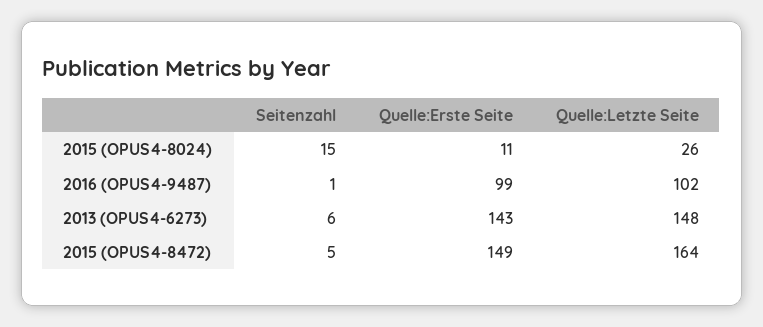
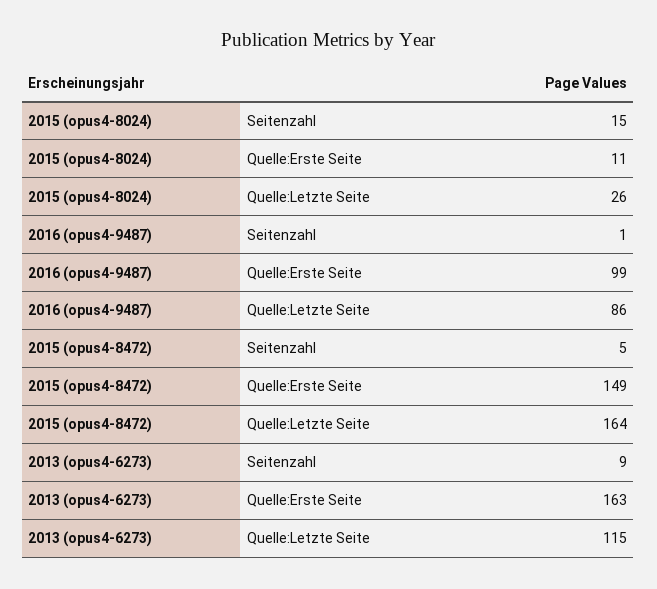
Quelle:Letzte Seite, 2016 (OPUS4-9487): 102 -> 86
Seitenzahl, 2013 (OPUS4-6273): 6 -> 9
Quelle:Erste Seite, 2013 (OPUS4-6273): 143 -> 163
Quelle:Letzte Seite, 2013 (OPUS4-6273): 148 -> 115

